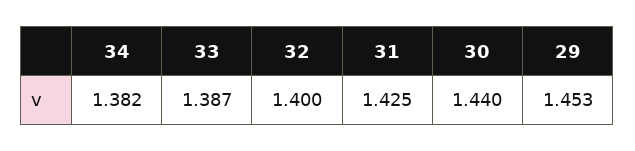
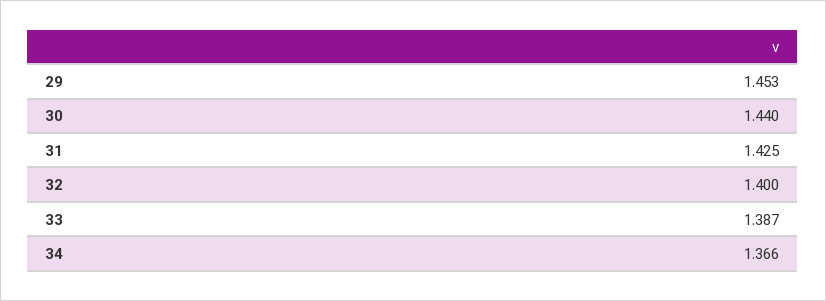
34: 1.382 -> 1.366

